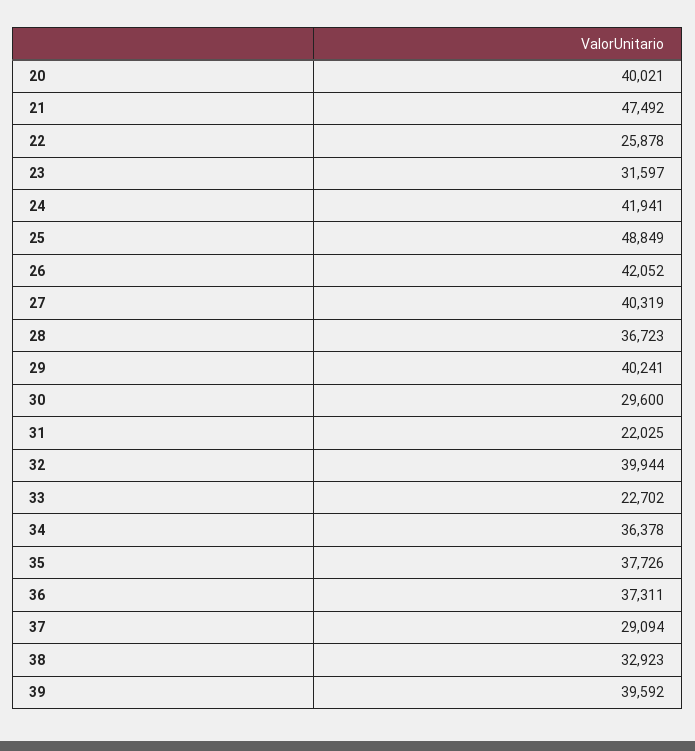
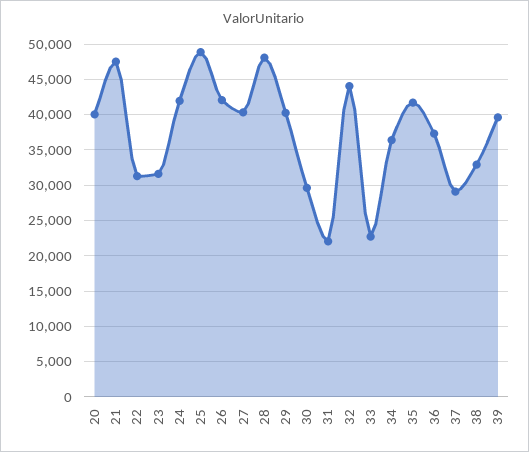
22: 25878 -> 31000
28: 36723 -> 48000
32: 39944 -> 44000
35: 37726 -> 42000

